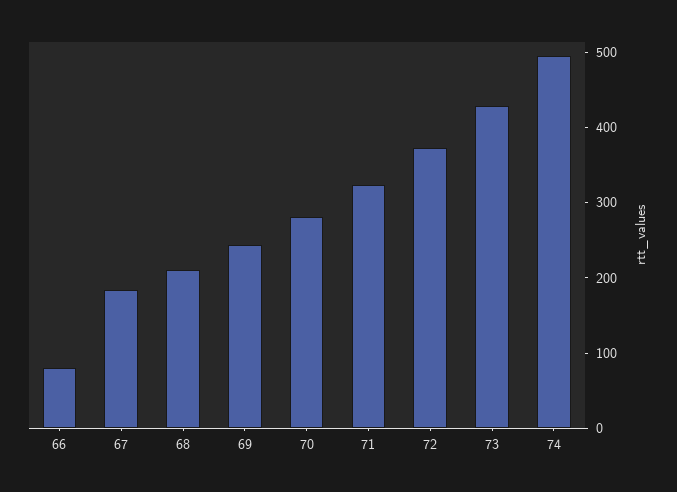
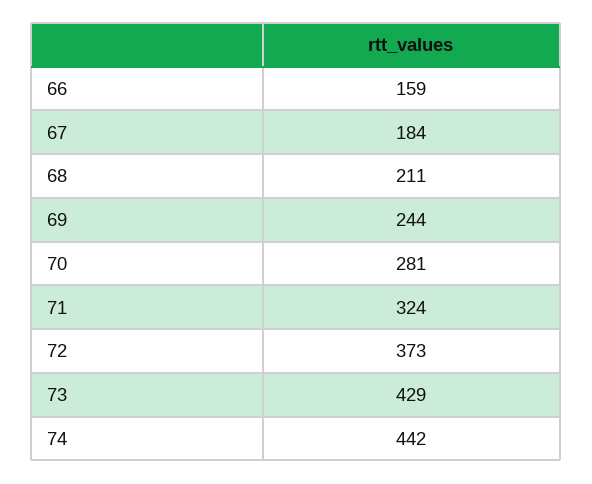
66: 80 -> 159
74: 500 -> 442

